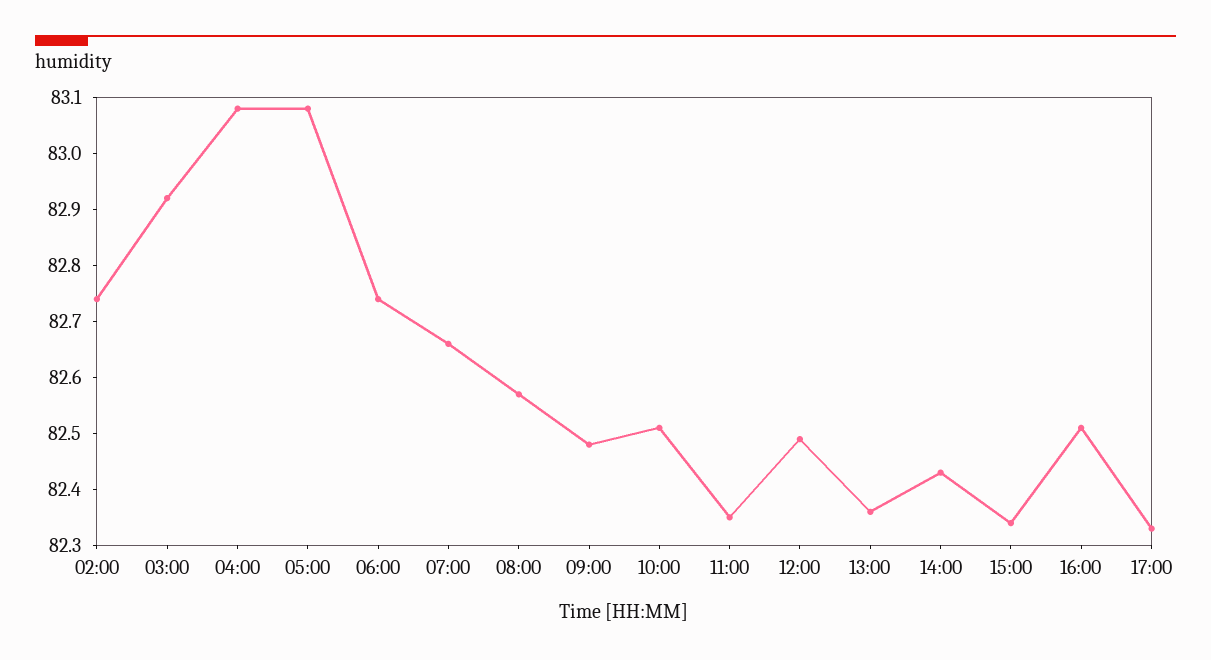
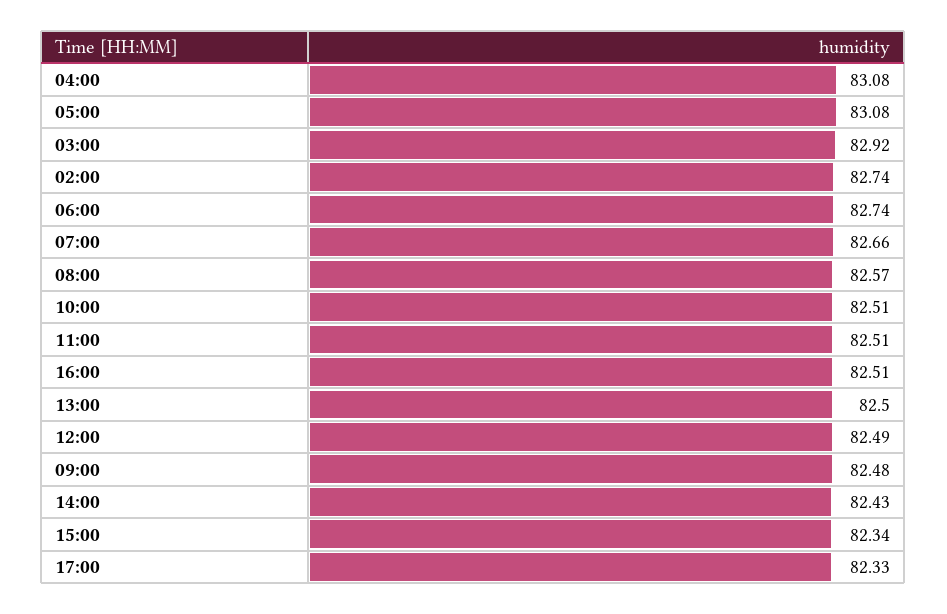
11:00: 82.35 -> 82.51
13:00: 82.35 -> 82.5

